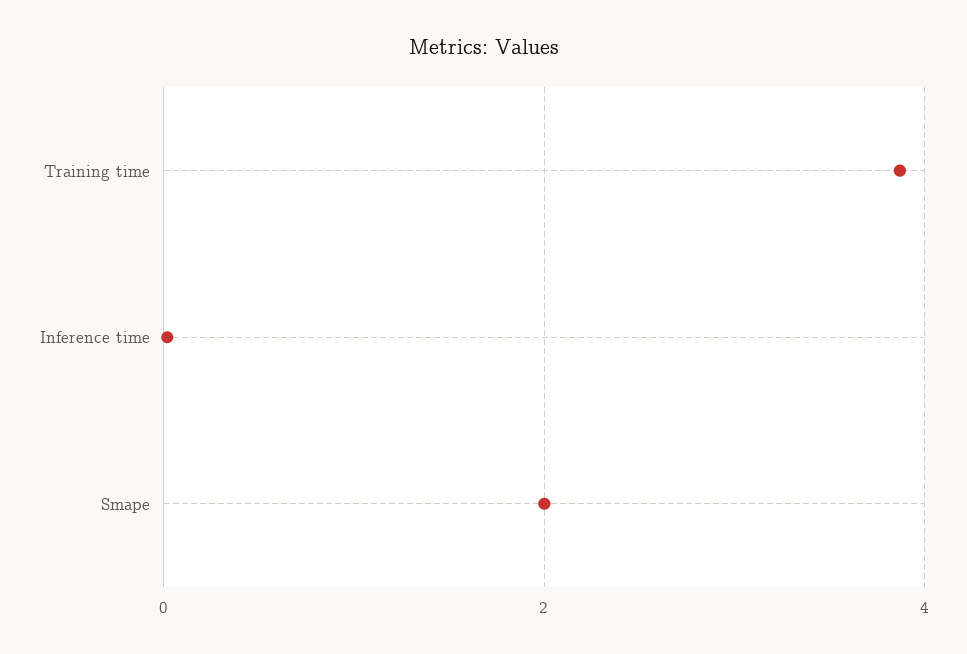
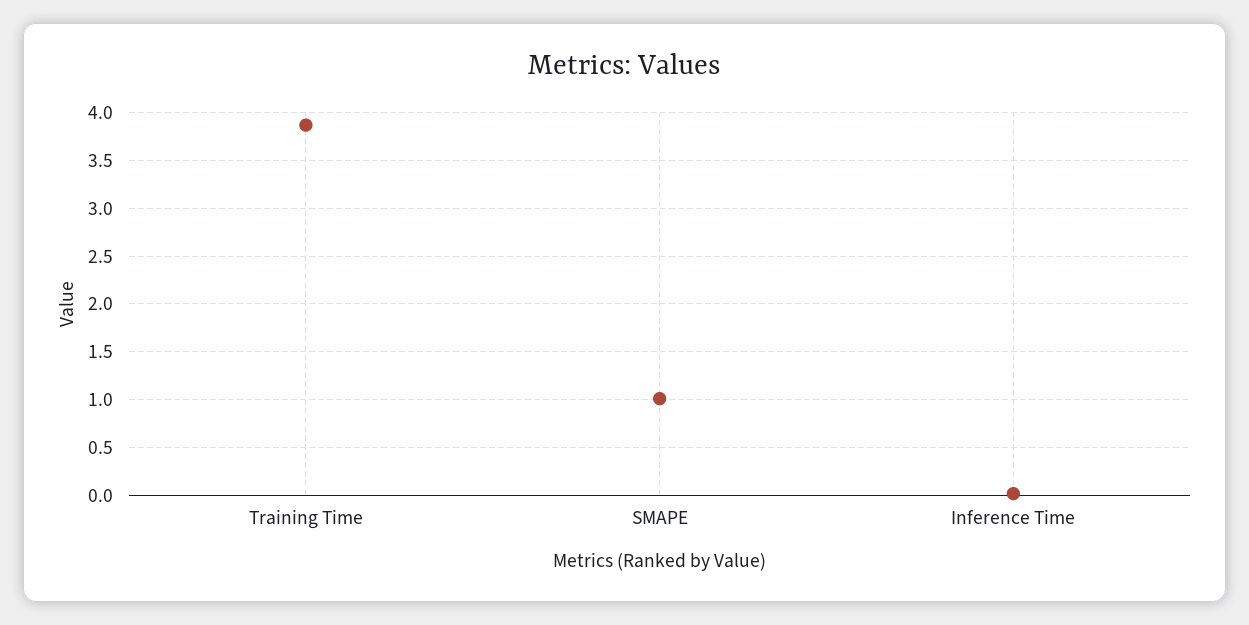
Smape: 2 -> 1

